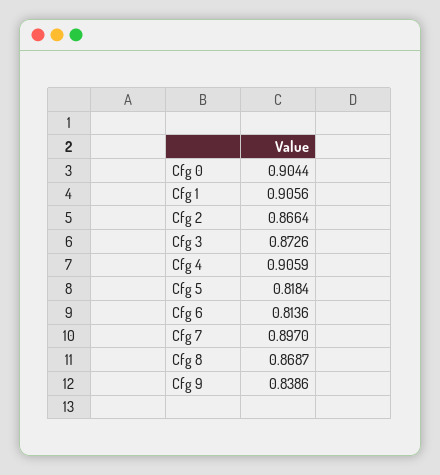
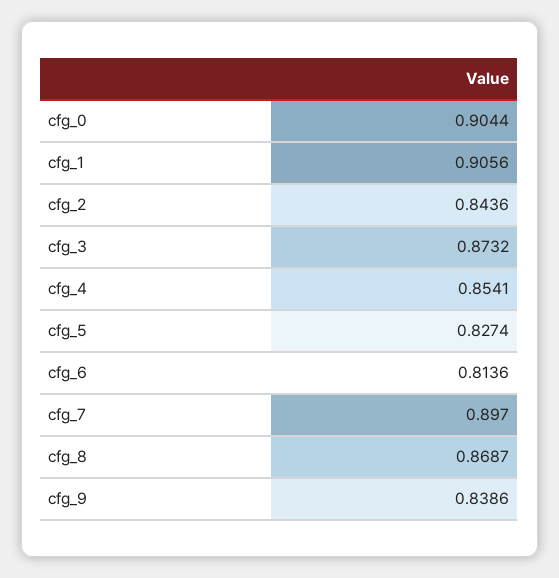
Cfg 2: 0.8664 -> 0.8436
Cfg 3: 0.8726 -> 0.8732
Cfg 4: 0.9059 -> 0.8541
Cfg 5: 0.8184 -> 0.8274

